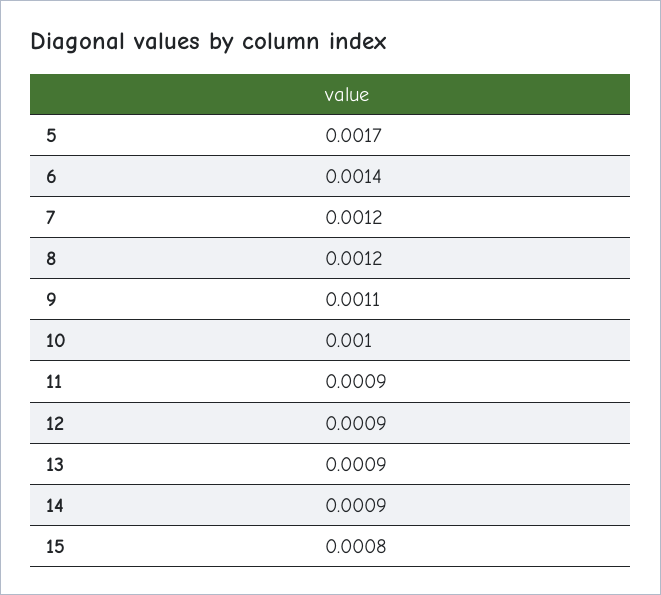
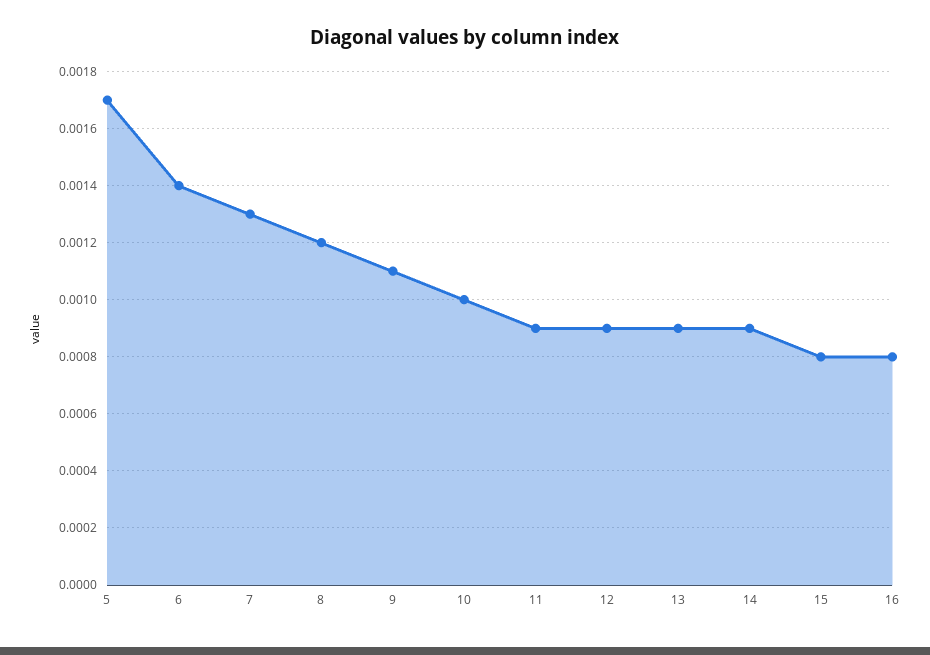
7: 0.0012 -> 0.0013
16: none -> 0.0008

